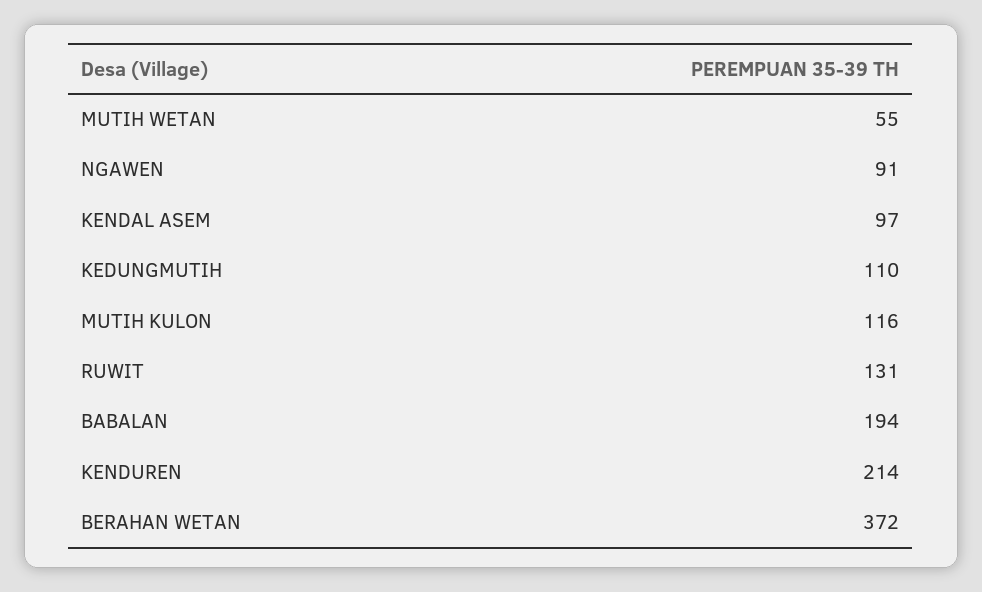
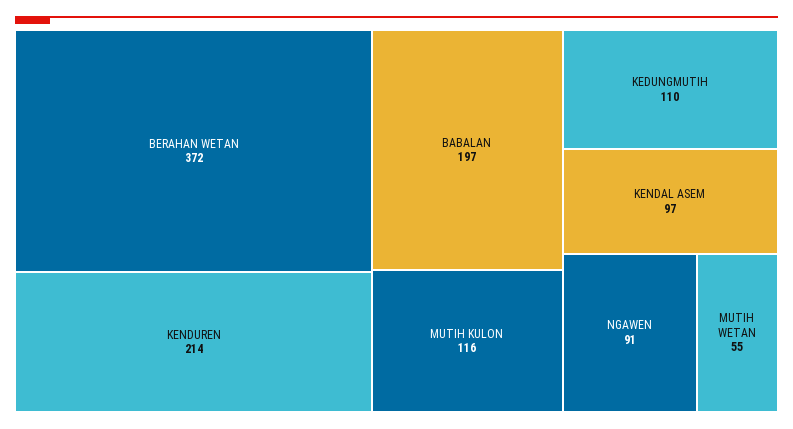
RUWIT: 131 -> none
BABALAN: 194 -> 197

